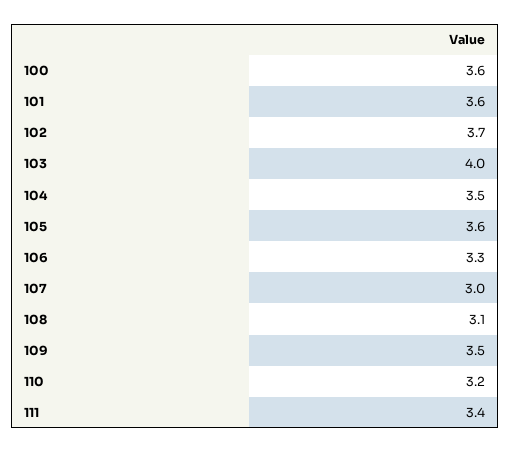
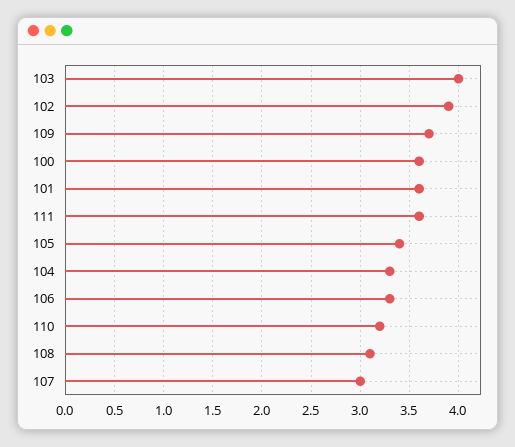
102: 3.7 -> 3.9
104: 3.5 -> 3.3
105: 3.6 -> 3.4
109: 3.5 -> 3.7
111: 3.4 -> 3.6

